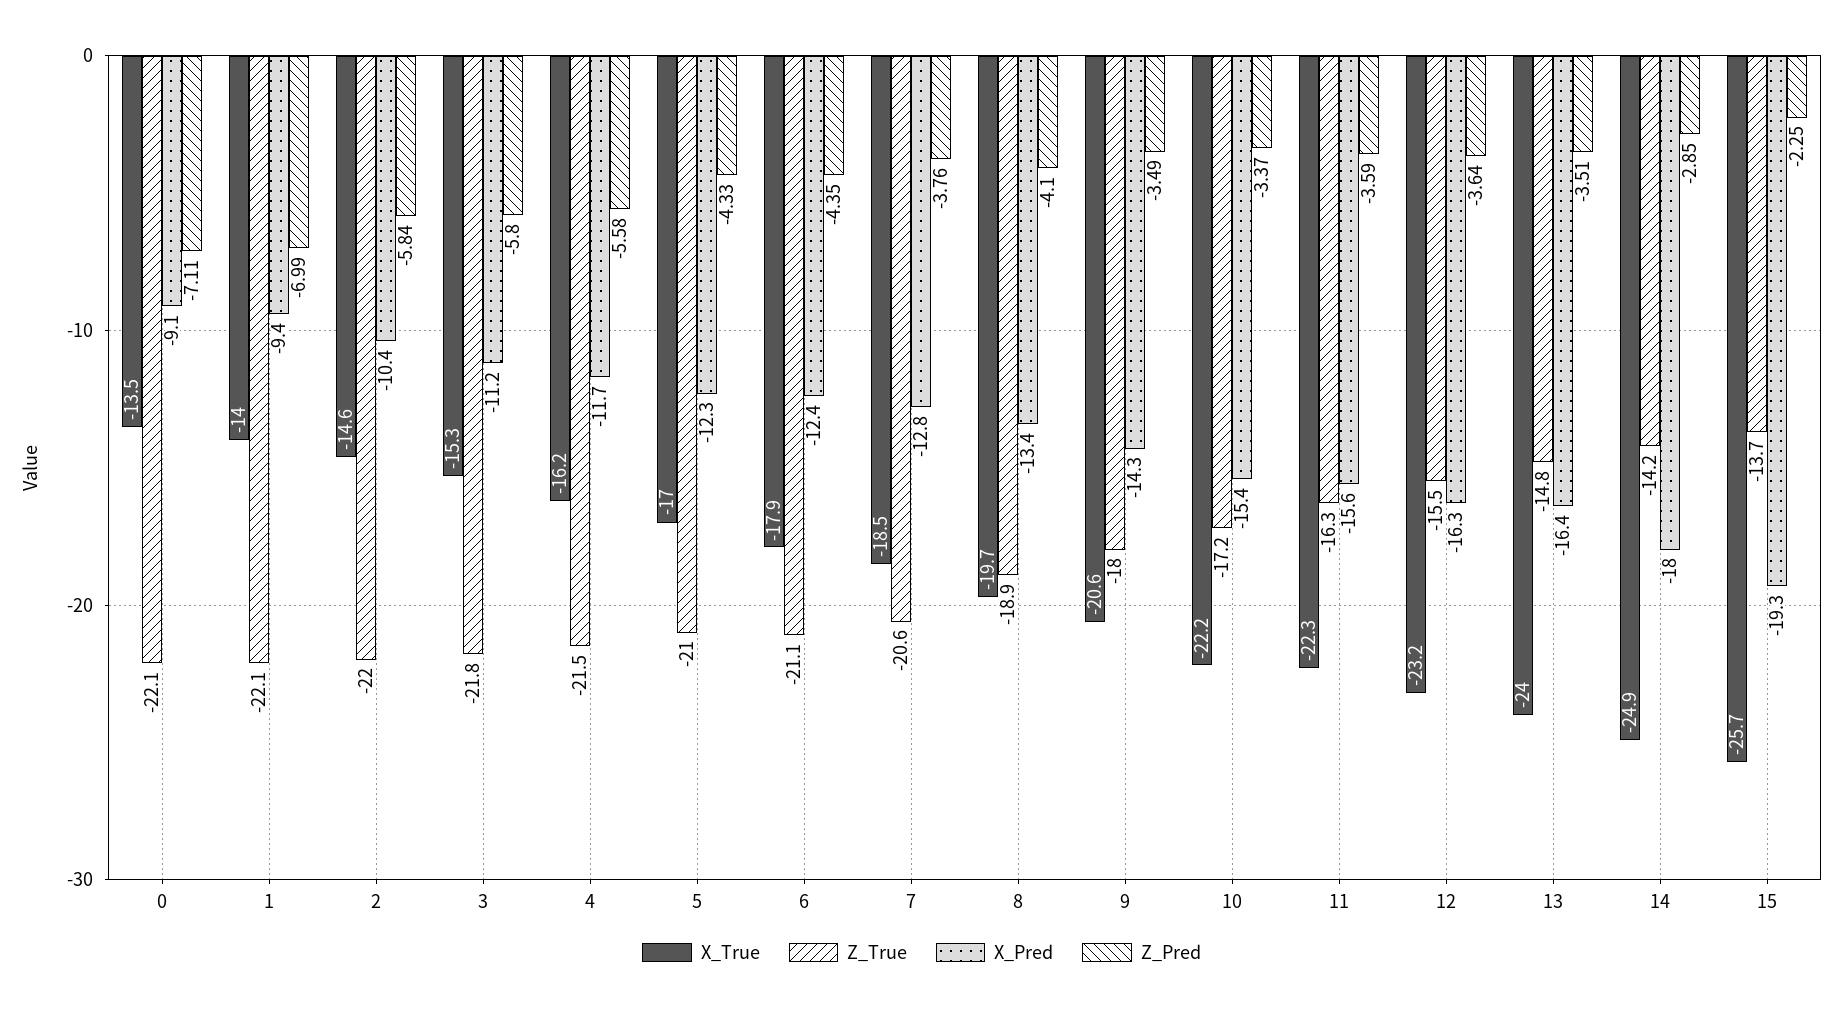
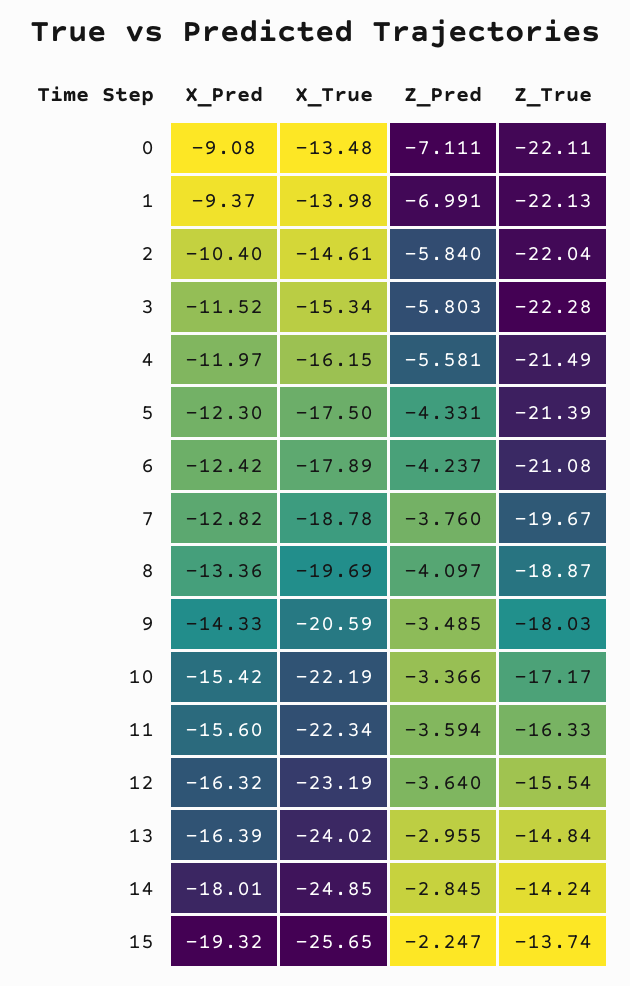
Z_True, 3: -21.8 -> -22.28
X_Pred, 3: -11.2 -> -11.52
X_Pred, 4: -11.7 -> -11.97
X_True, 5: -17 -> -17.5
Z_True, 5: -21 -> -21.39
Z_Pred, 6: -4.35 -> -4.237
X_True, 7: -18.5 -> -18.78
Z_True, 7: -20.6 -> -19.67
Z_Pred, 13: -3.51 -> -2.955

